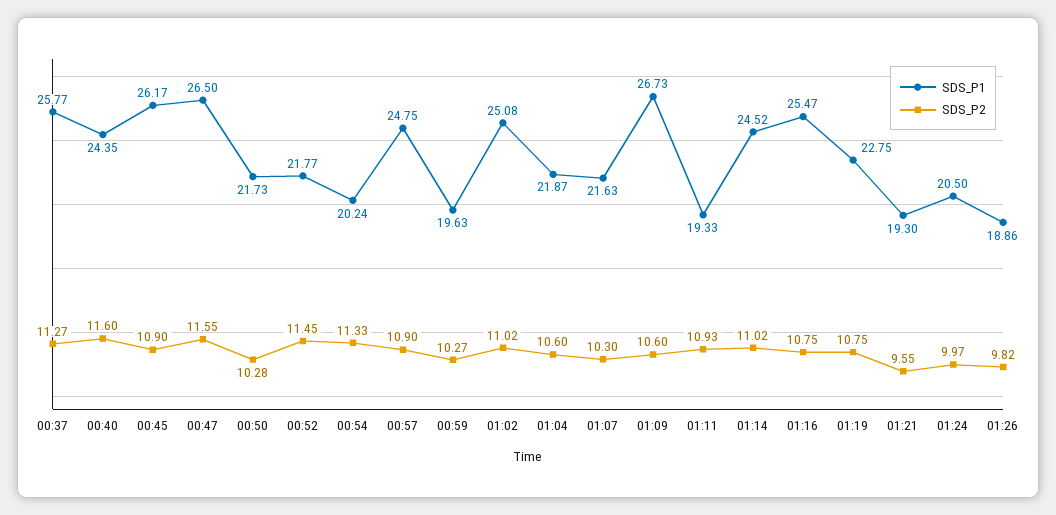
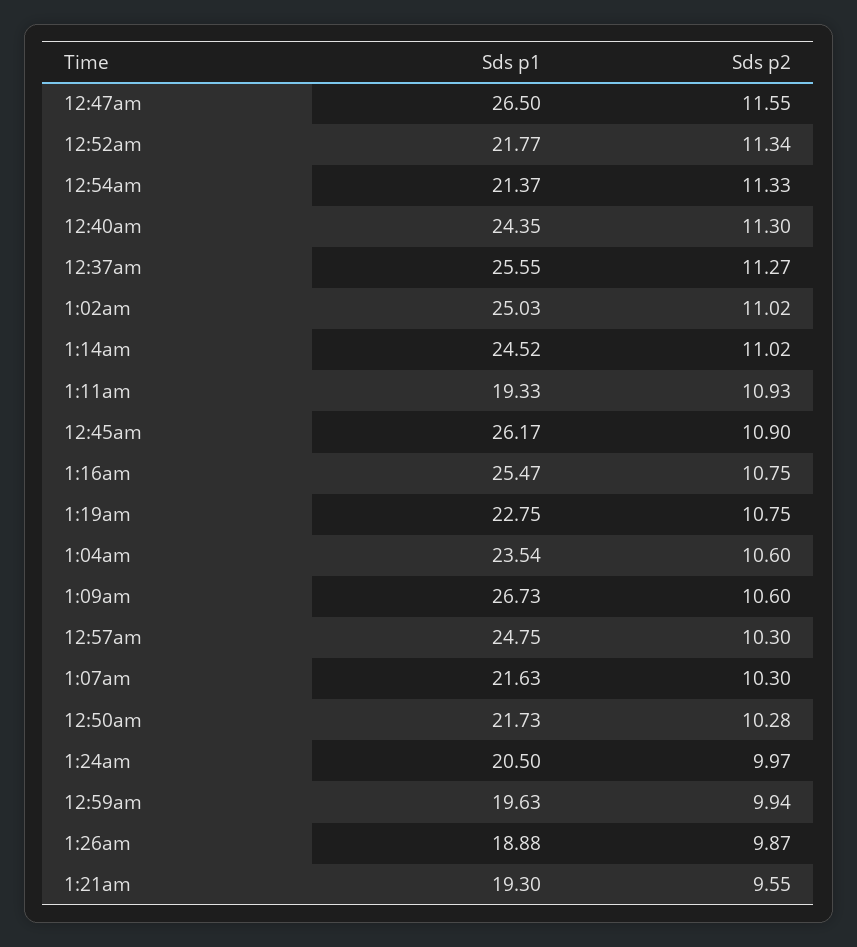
SDS_P1, 00:37: 25.77 -> 25.55
SDS_P2, 00:40: 11.6 -> 11.3
SDS_P2, 00:52: 11.45 -> 11.34
SDS_P1, 00:54: 20.24 -> 21.37
SDS_P2, 00:57: 10.9 -> 10.3
SDS_P2, 00:59: 10.27 -> 9.94
SDS_P1, 01:02: 25.08 -> 25.03
SDS_P1, 01:04: 21.87 -> 23.54
SDS_P1, 01:26: 18.86 -> 18.88
SDS_P2, 01:26: 9.82 -> 9.87

